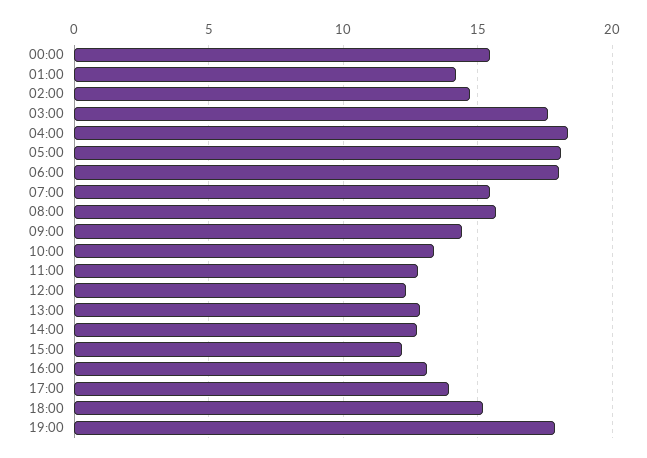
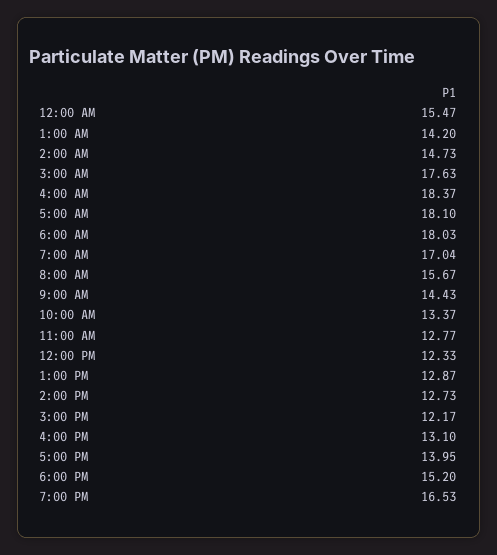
07:00: 15.5 -> 17.04
19:00: 18 -> 16.53

